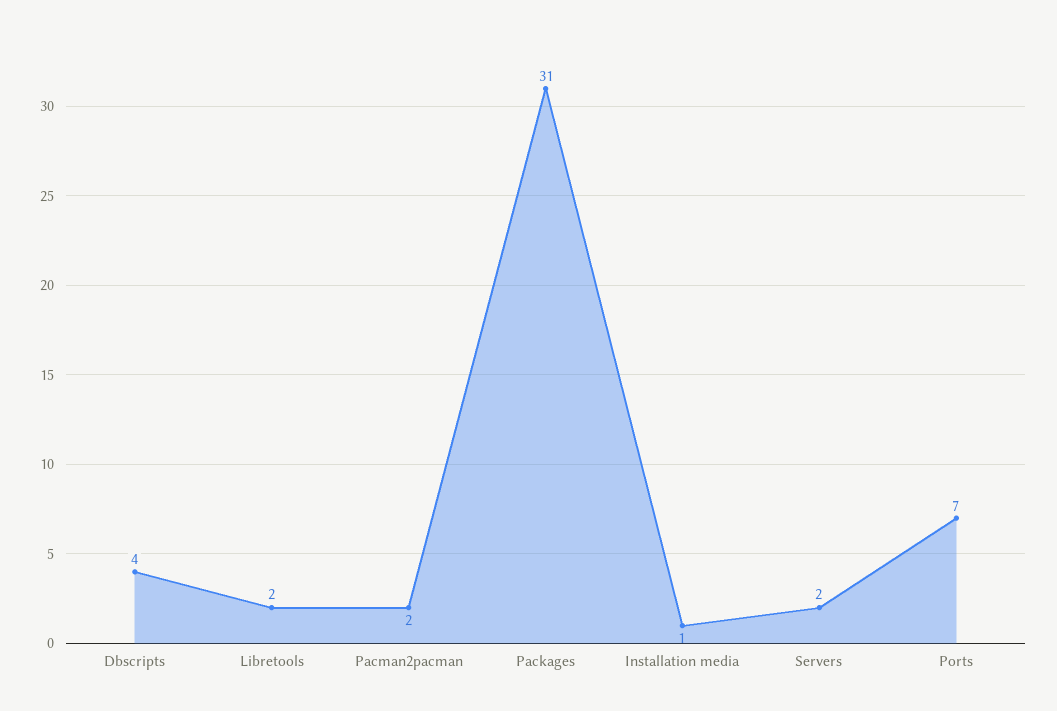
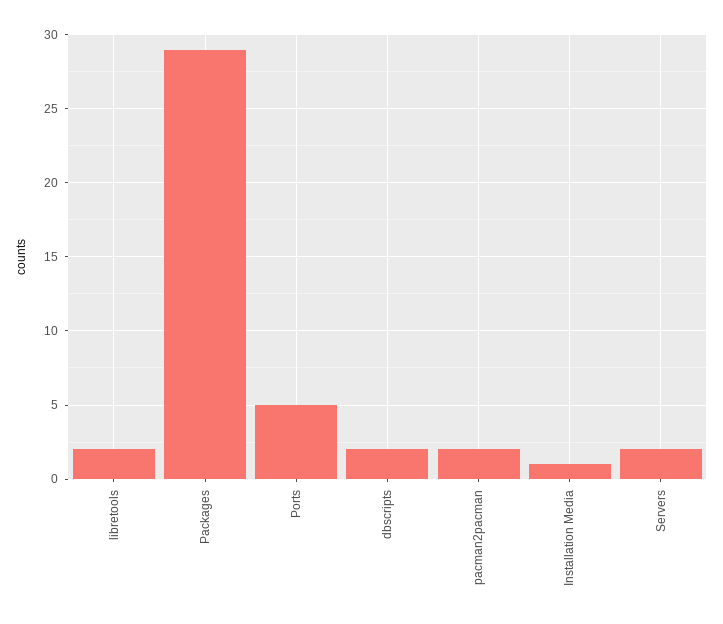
Dbscripts: 4 -> 2
Packages: 31 -> 29
Ports: 7 -> 5

